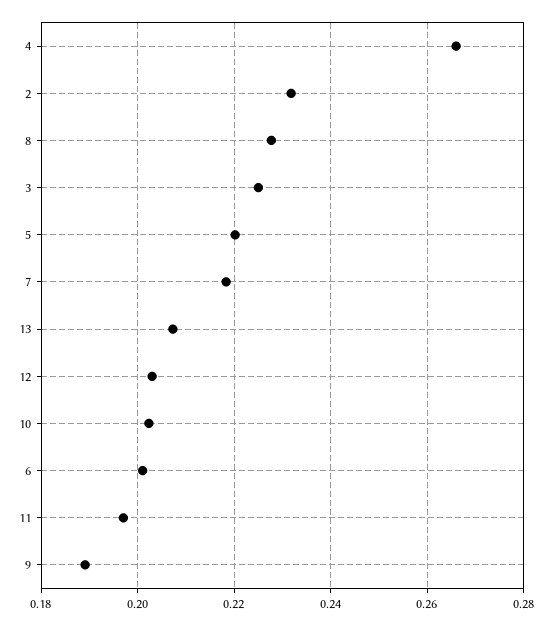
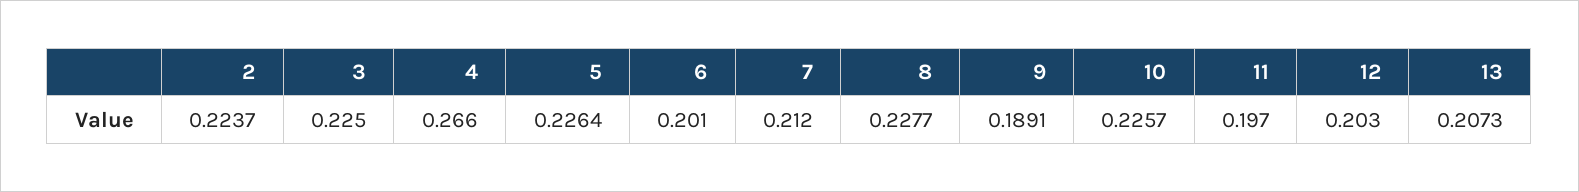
2: 0.232 -> 0.2237
5: 0.22 -> 0.2264
7: 0.218 -> 0.212
10: 0.202 -> 0.2257

